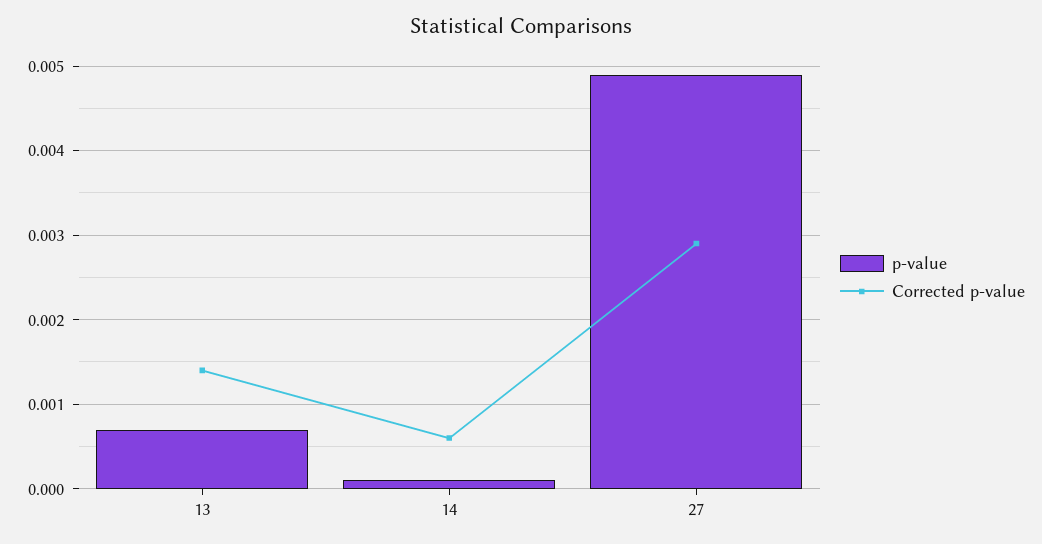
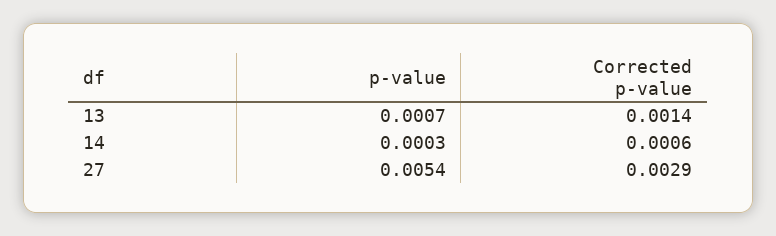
p-value, 14: 0.0001 -> 0.0003
p-value, 27: 0.0049 -> 0.0054

